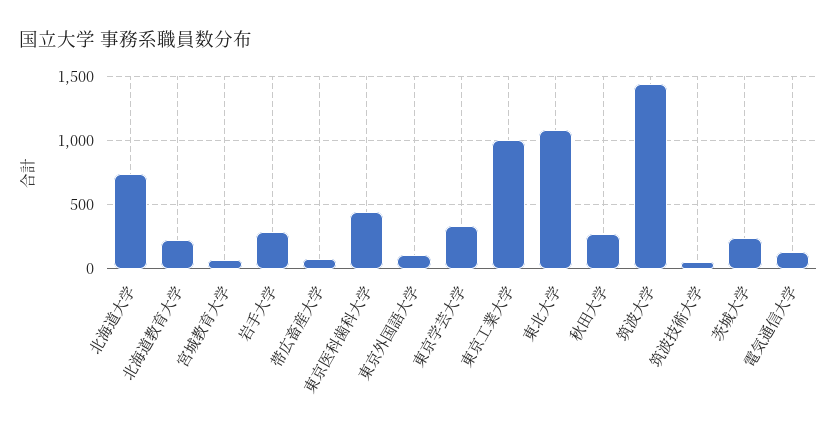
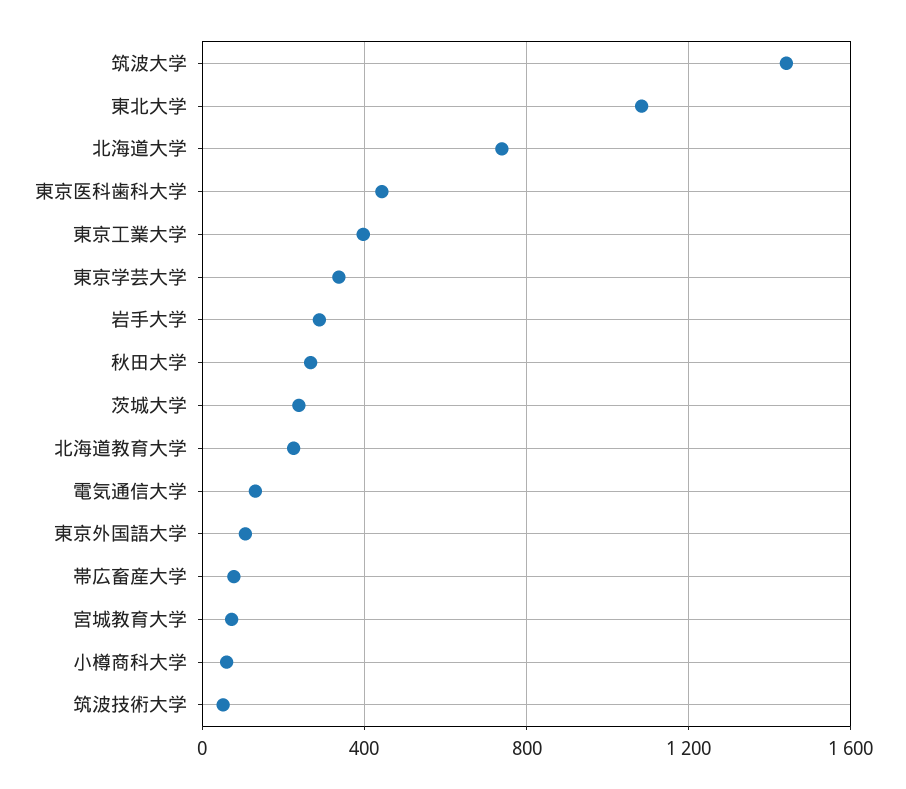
東京工業大学: 1000 -> 400
小樽商科大学: none -> 50

